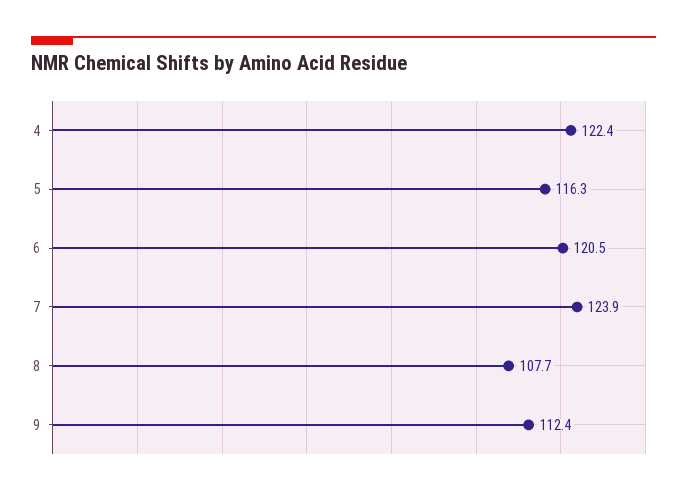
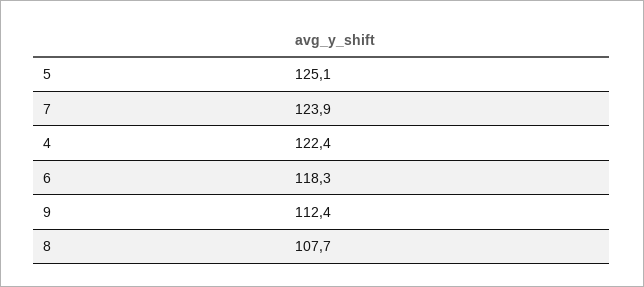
5: 116.3 -> 125.1
6: 120.5 -> 118.3

